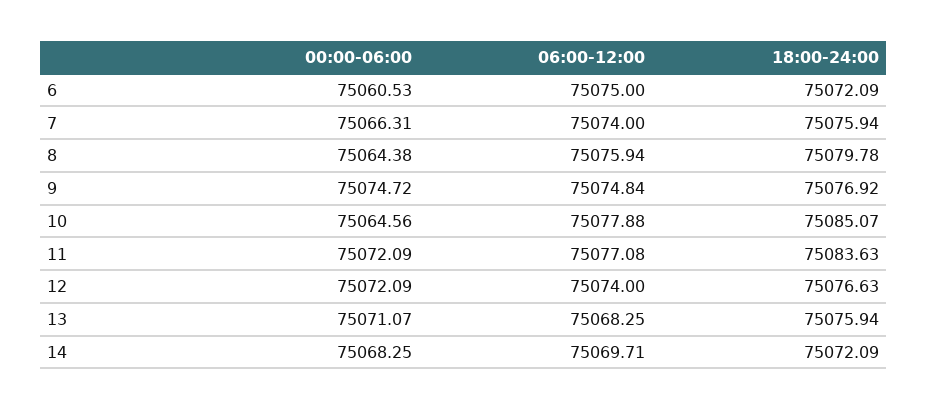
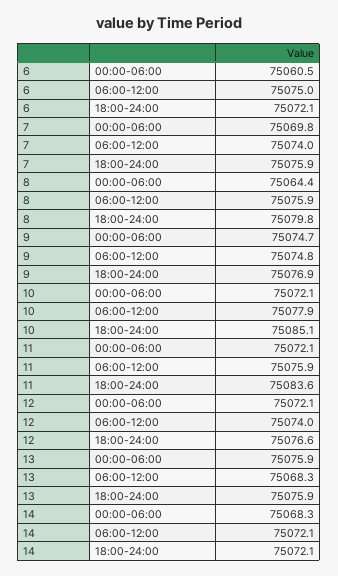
00:00-06:00, 7: 75066.31 -> 75069.8
00:00-06:00, 10: 75064.56 -> 75072.1
06:00-12:00, 11: 75077.08 -> 75075.9
00:00-06:00, 13: 75071.07 -> 75075.9
06:00-12:00, 14: 75069.71 -> 75072.1

